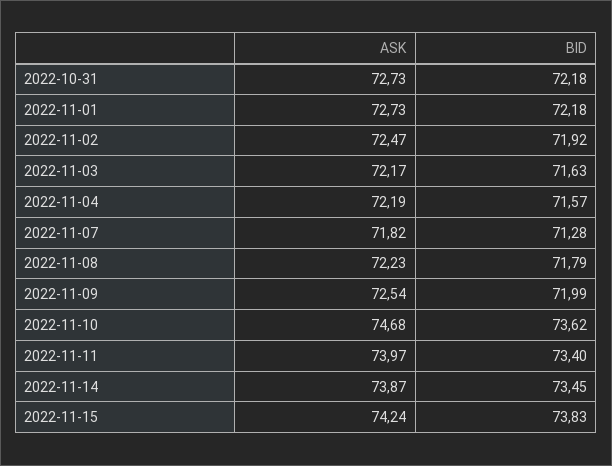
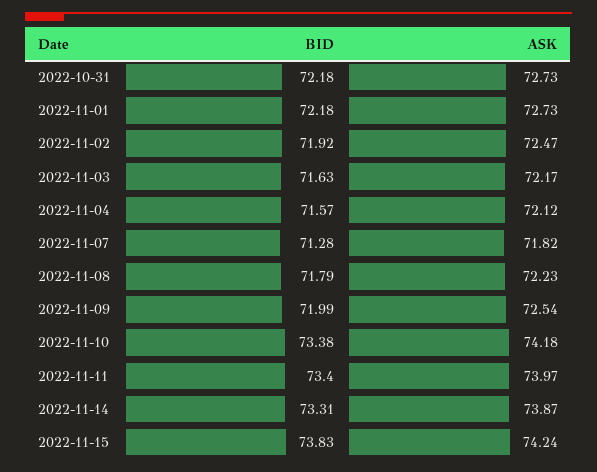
ASK, 2022-11-04: 72.19 -> 72.12
ASK, 2022-11-10: 74.68 -> 74.18
BID, 2022-11-10: 73.62 -> 73.38
BID, 2022-11-14: 73.45 -> 73.31

